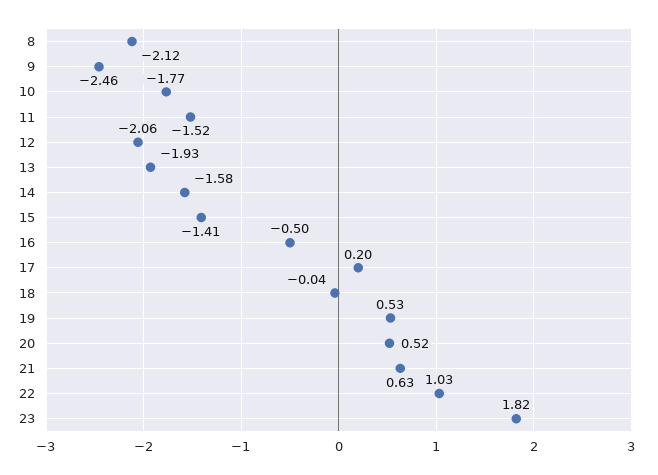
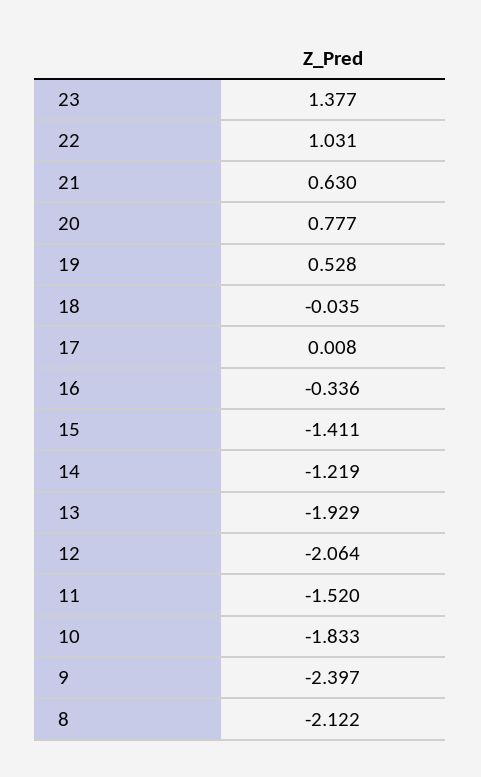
9: -2.46 -> -2.397
10: -1.77 -> -1.833
14: -1.58 -> -1.219
16: -0.5 -> -0.336
17: 0.2 -> 0.008
20: 0.52 -> 0.777
23: 1.82 -> 1.377

